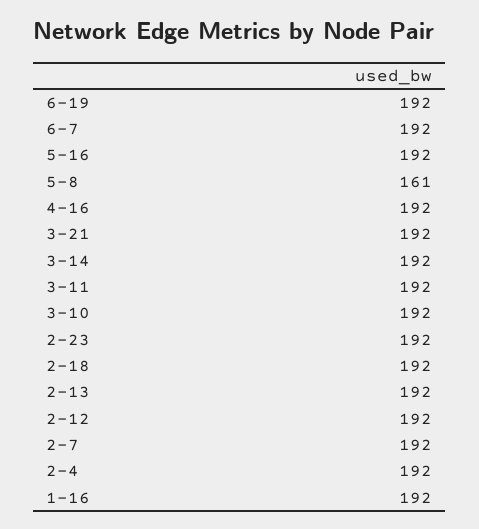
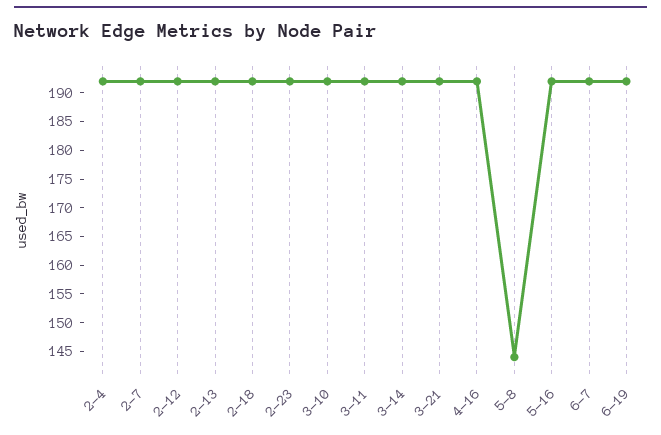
5-8: 161 -> 145
1-16: 192 -> none

